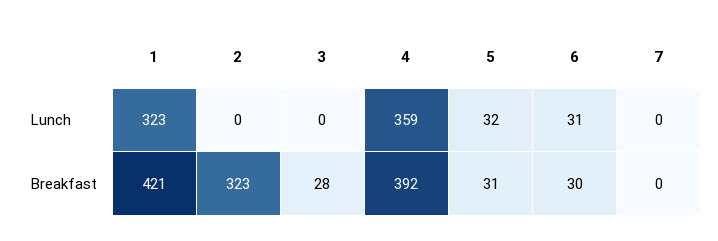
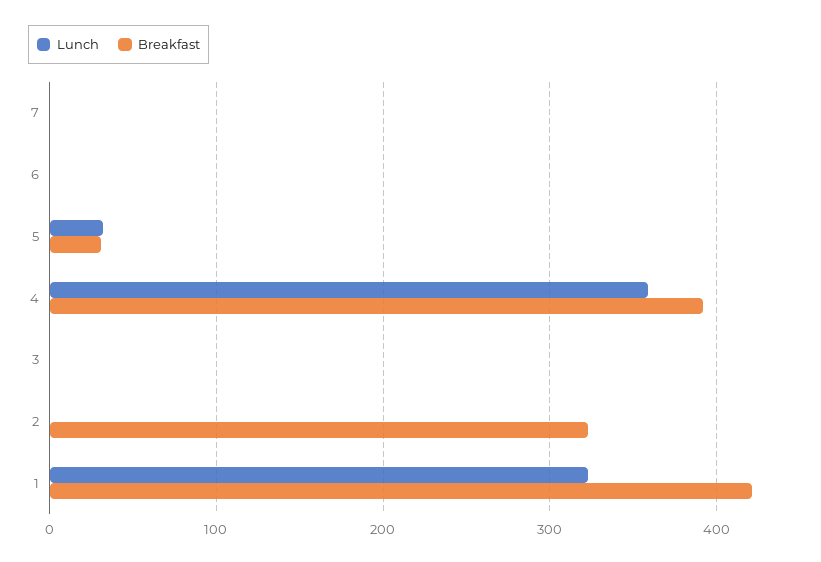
Lunch, 6: 31 -> 0
Breakfast, 3: 28 -> 0
Breakfast, 6: 30 -> 0

